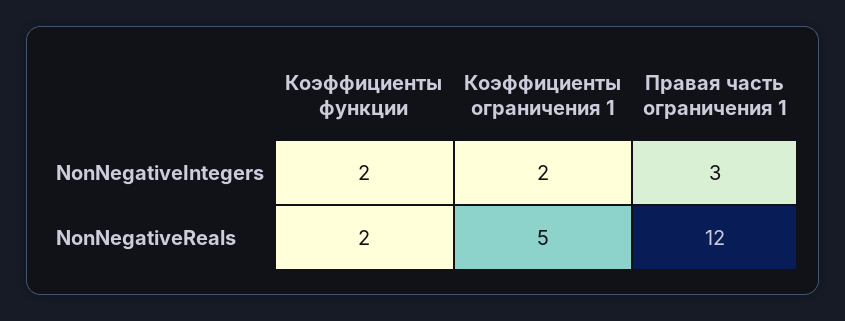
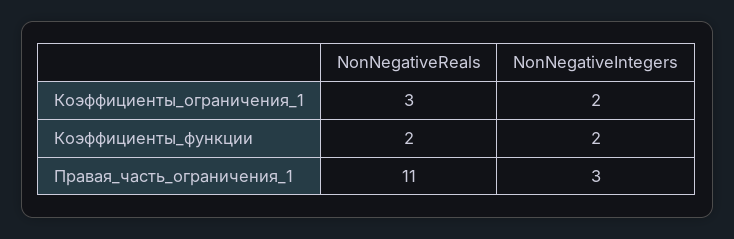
Коэффициенты ограничения 1, NonNegativeReals: 5 -> 3
Правая часть ограничения 1, NonNegativeReals: 12 -> 11

